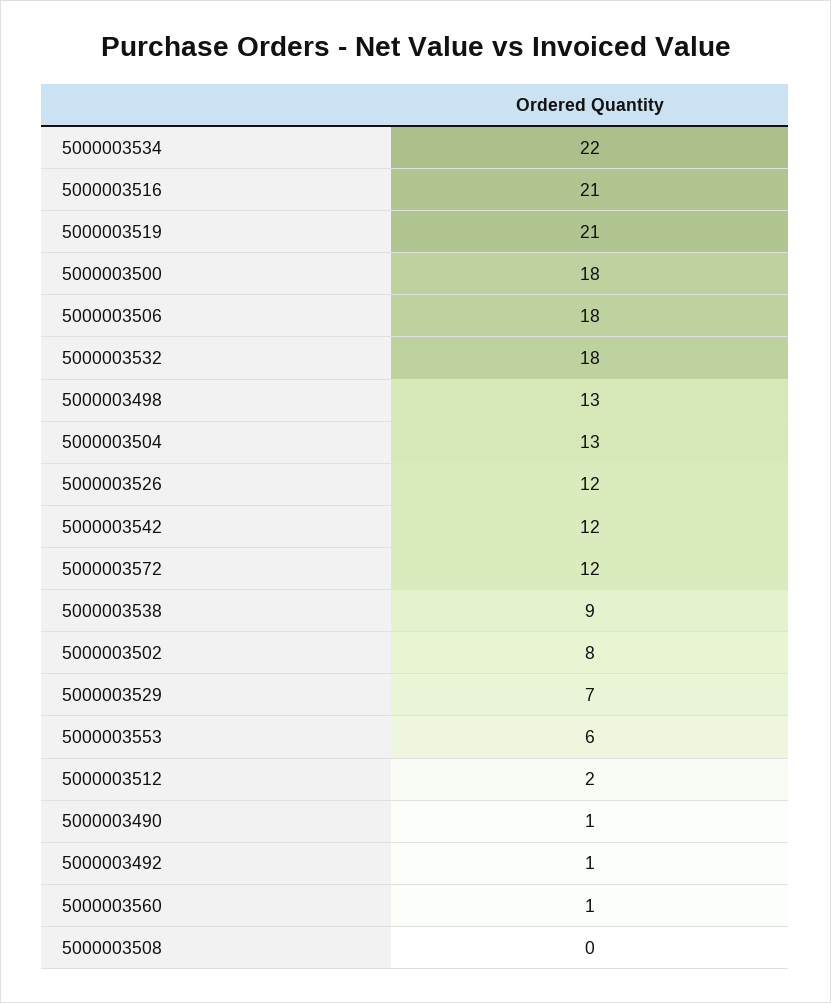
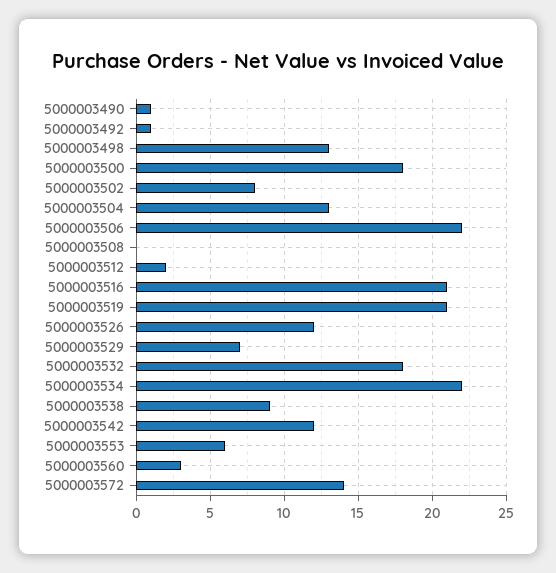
5000003506: 18 -> 22
5000003572: 12 -> 14
5000003560: 1 -> 3

